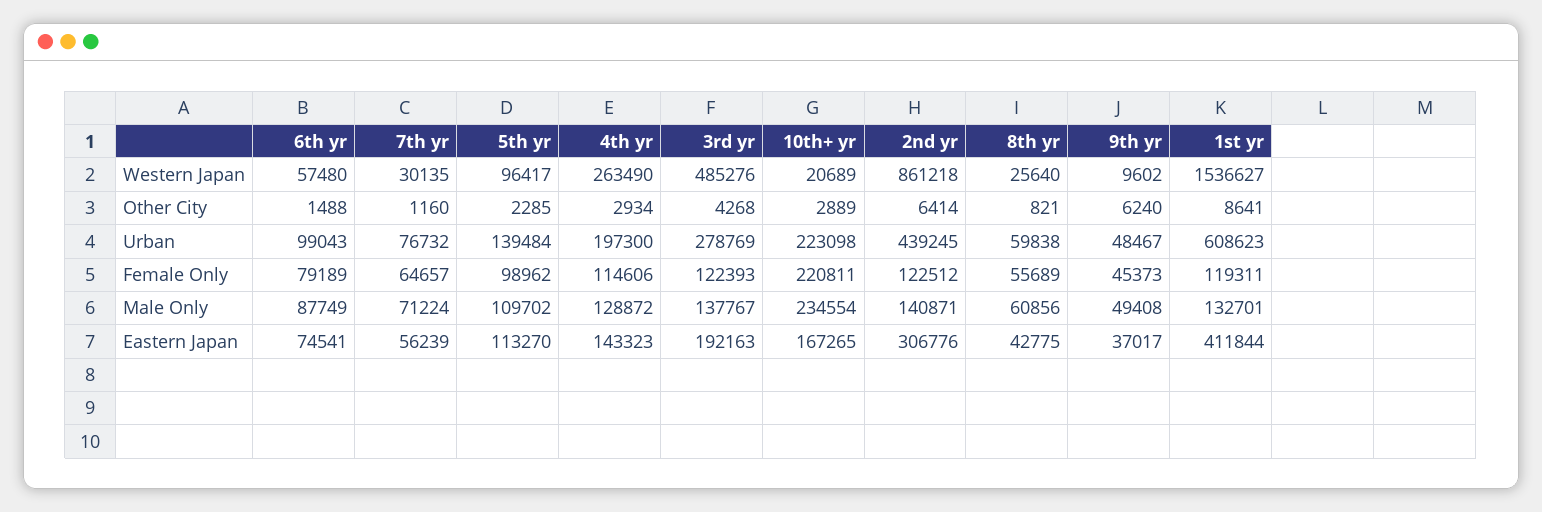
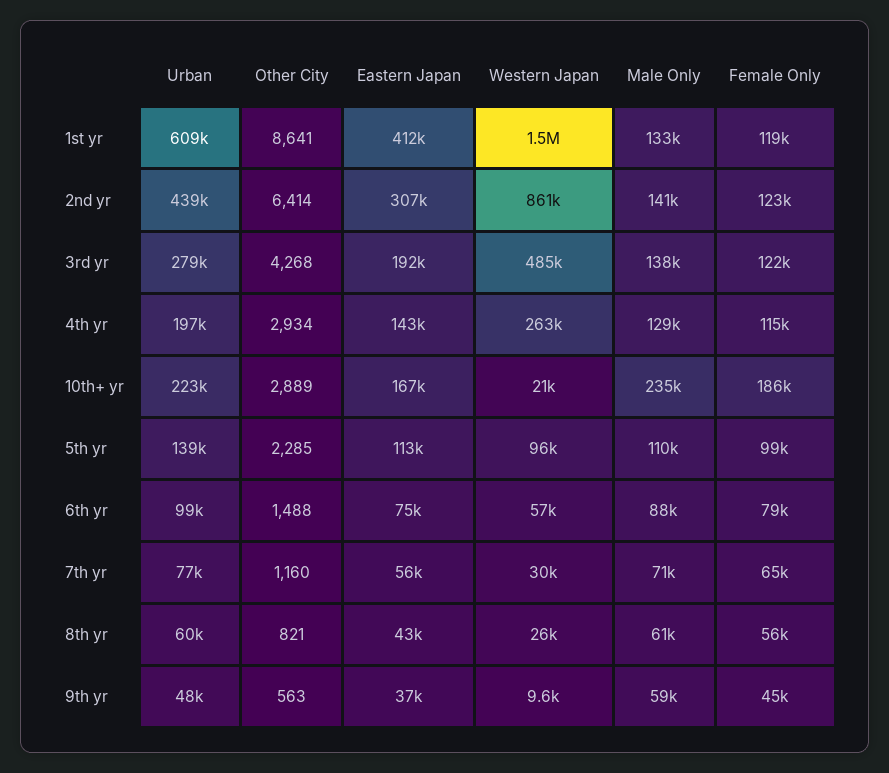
9th yr, Other City: 6240 -> 563
10th+ yr, Female Only: 220811 -> 186000
9th yr, Male Only: 49408 -> 59000

